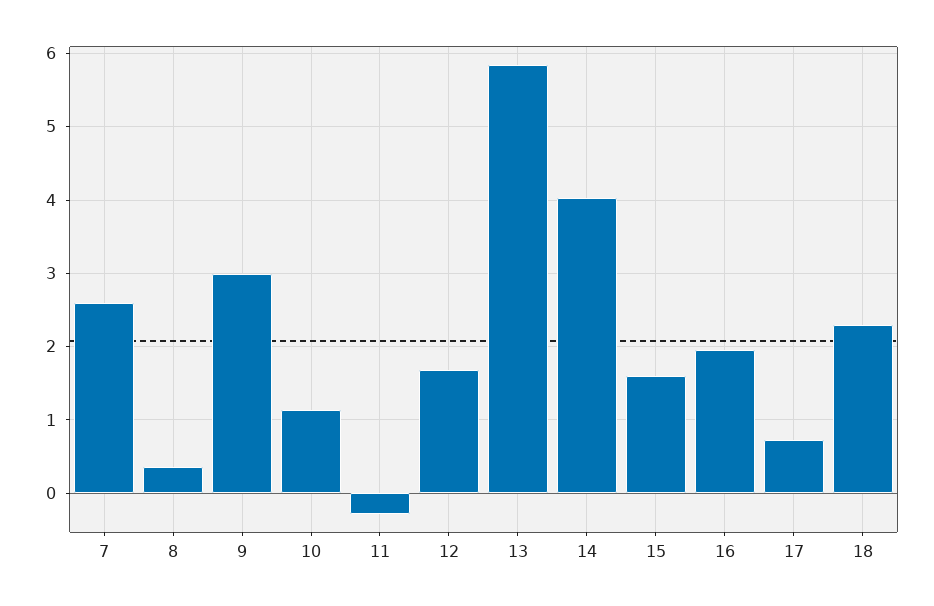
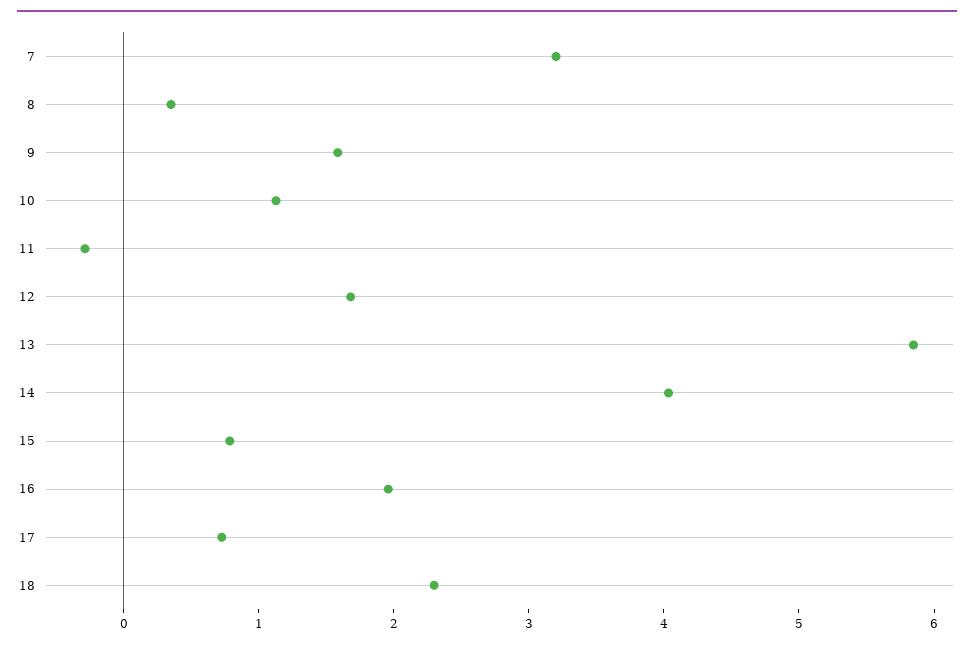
7: 2.6 -> 3.2
9: 3 -> 1.6
15: 1.6 -> 0.8

